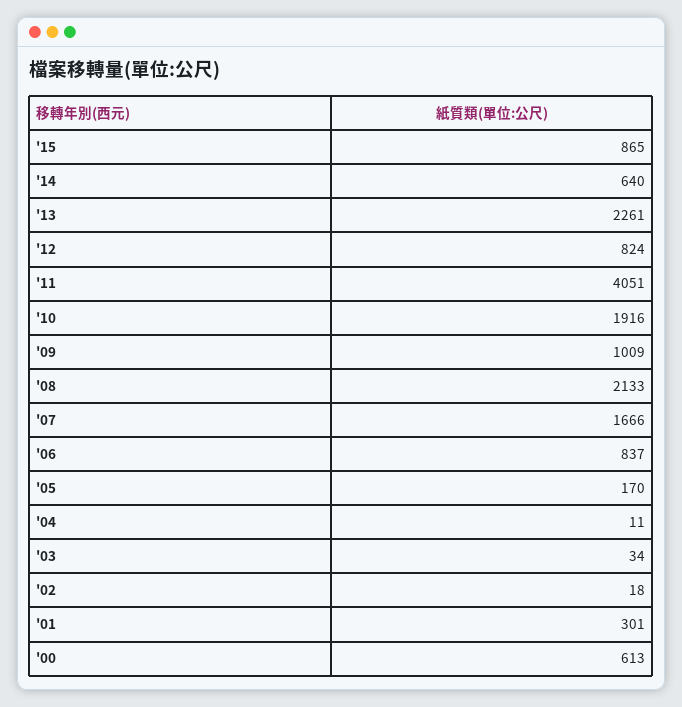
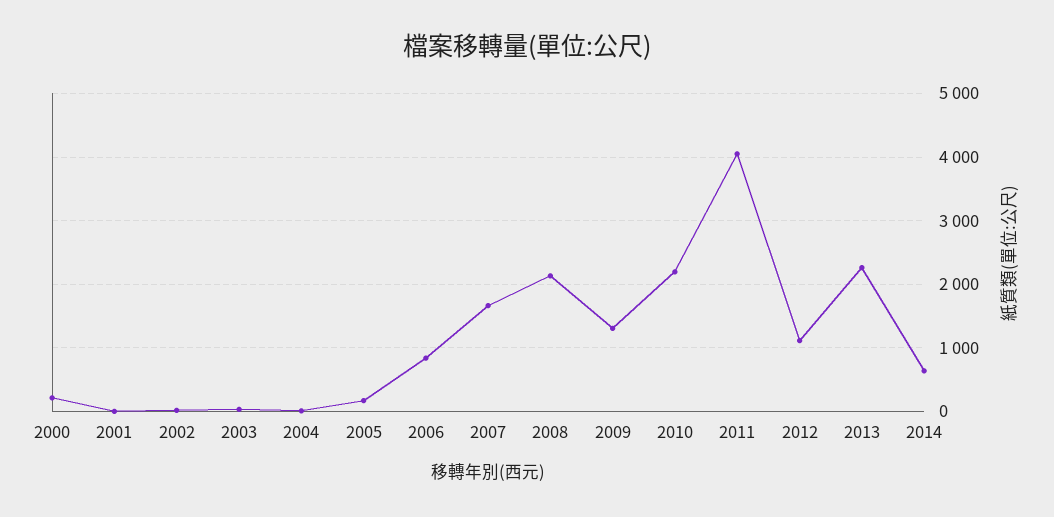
'15: 865 -> none
'12: 824 -> 1100
'10: 1916 -> 2200
'09: 1009 -> 1300
'01: 301 -> 0
'00: 613 -> 200

